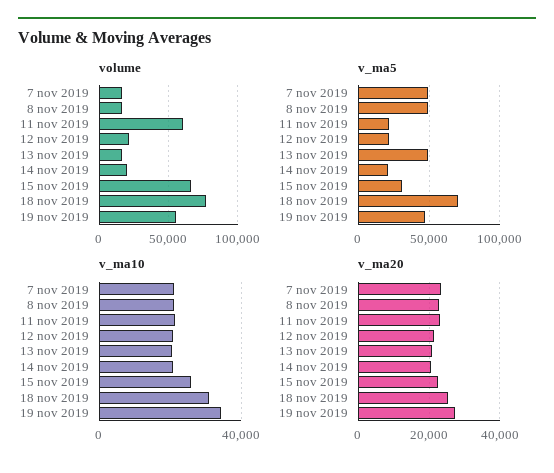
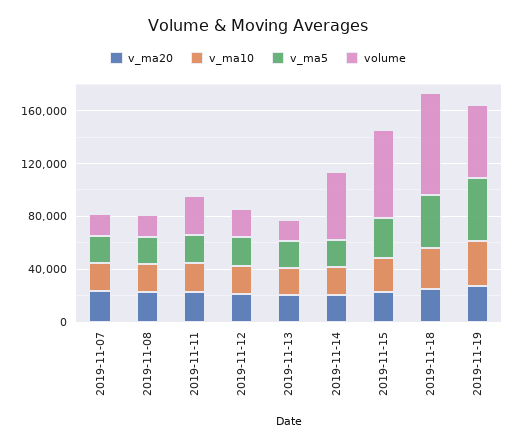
volume, 11 nov 2019: 60000 -> 30000
volume, 14 nov 2019: 20000 -> 50000
v_ma5, 7 nov 2019: 50000 -> 20000
v_ma5, 8 nov 2019: 50000 -> 20000
v_ma5, 13 nov 2019: 50000 -> 20000
v_ma5, 18 nov 2019: 70000 -> 40000

